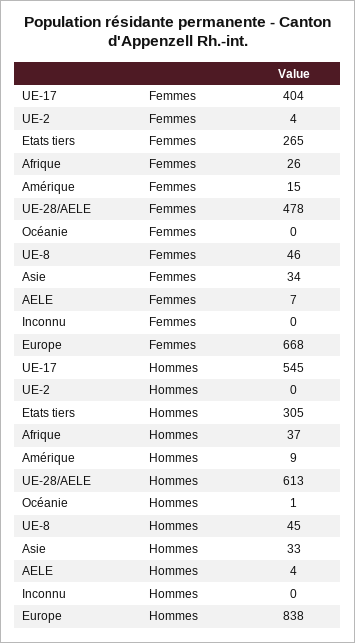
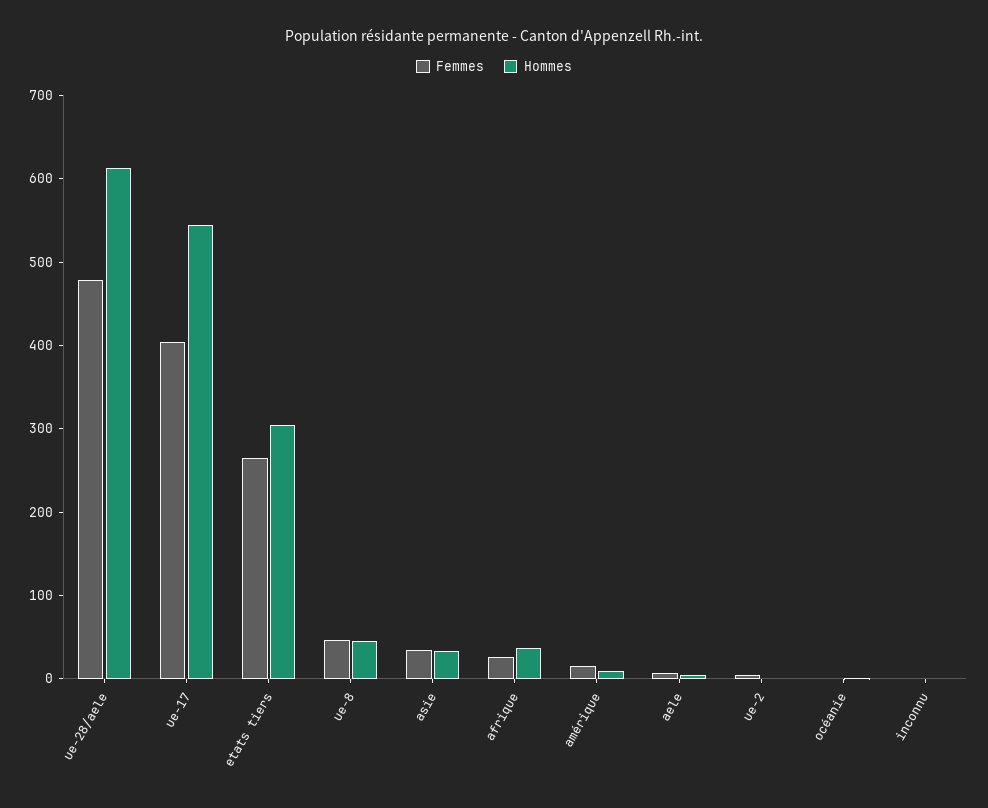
Femmes, Europe: 668 -> none
Hommes, Europe: 838 -> none

